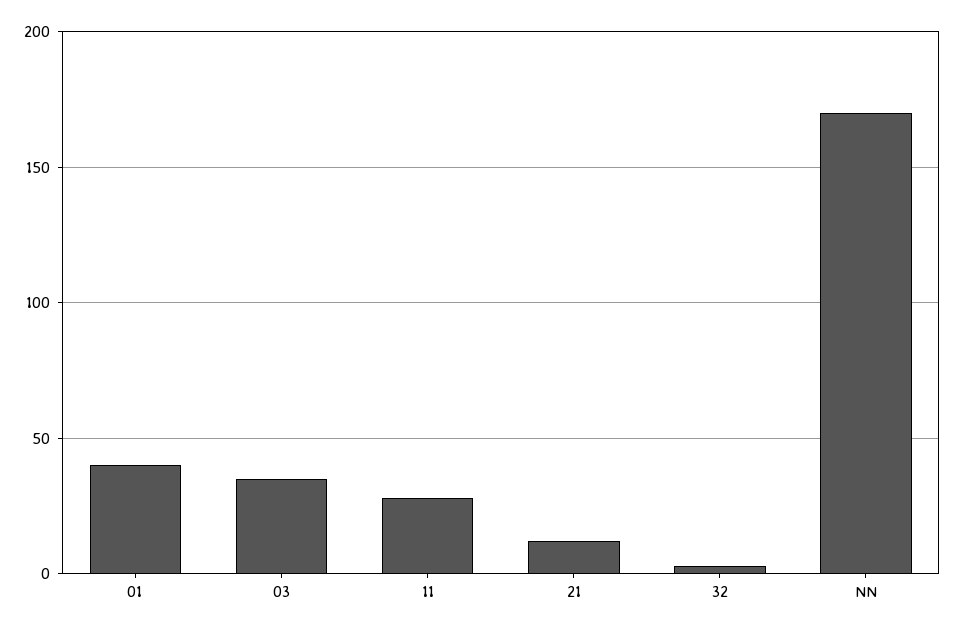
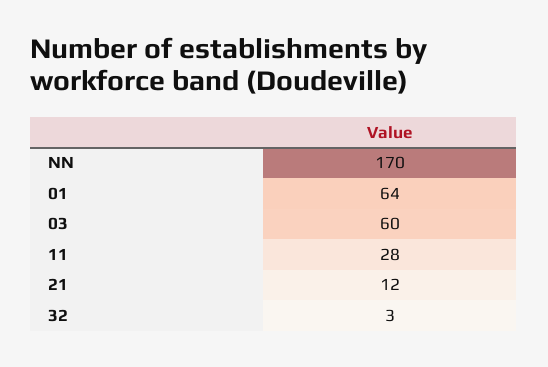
01: 40 -> 64
03: 35 -> 60

